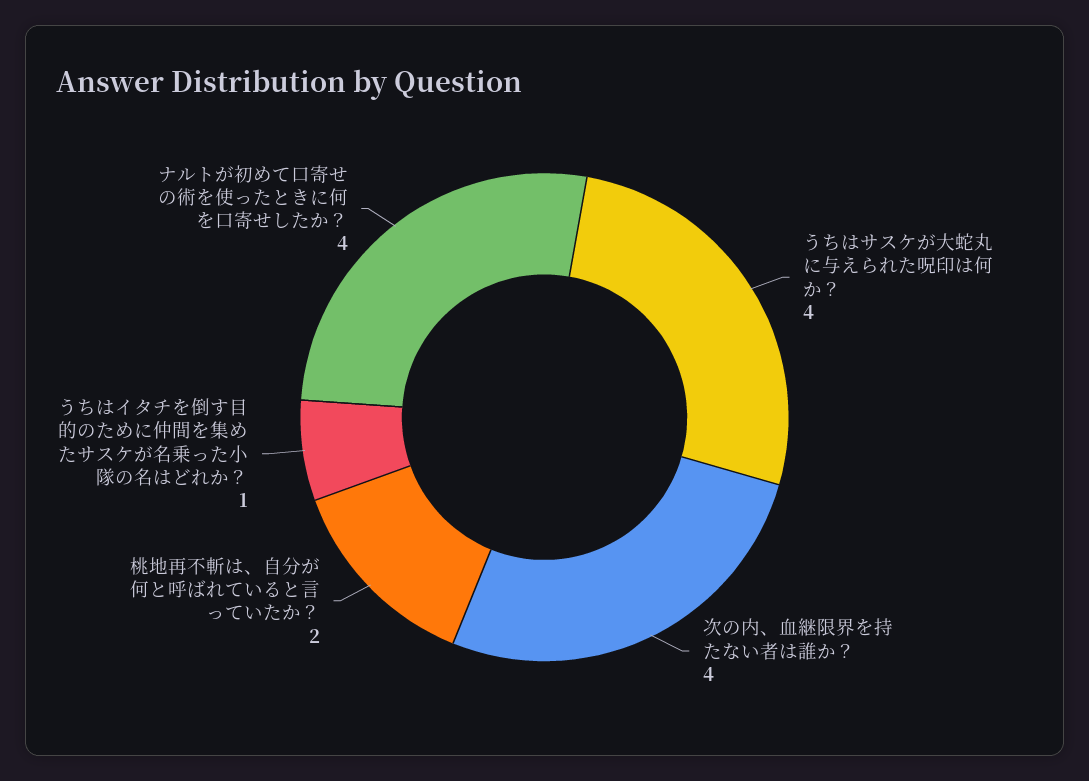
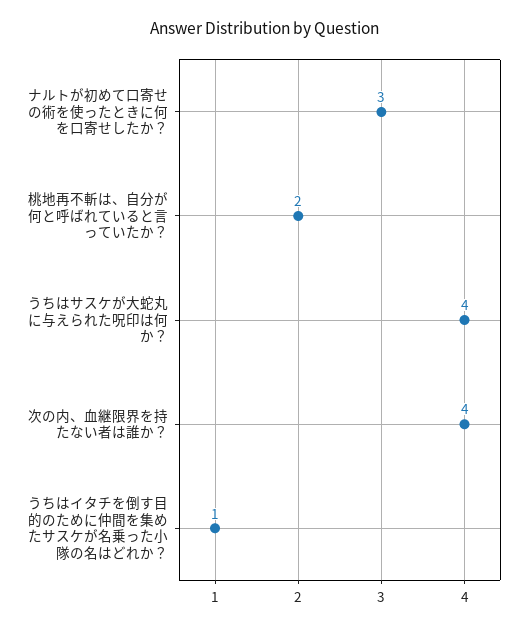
ナルトが初めて口寄せの術を使ったときに何を口寄せしたか？: 4 -> 3

